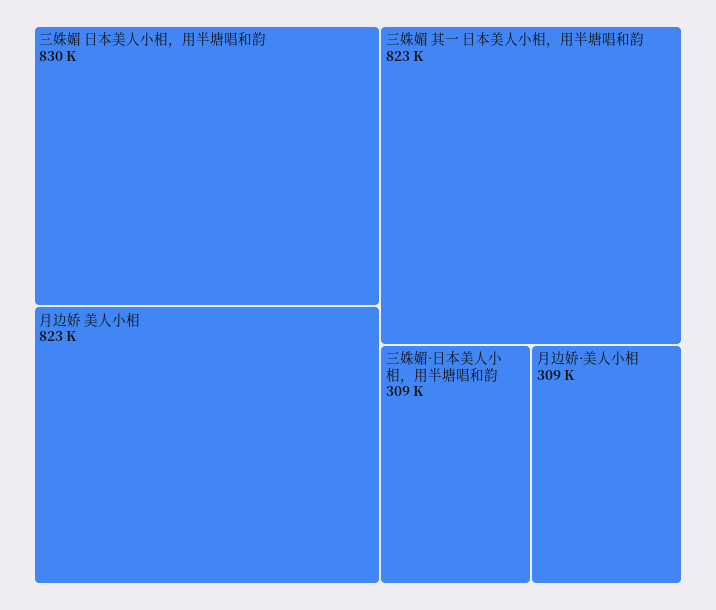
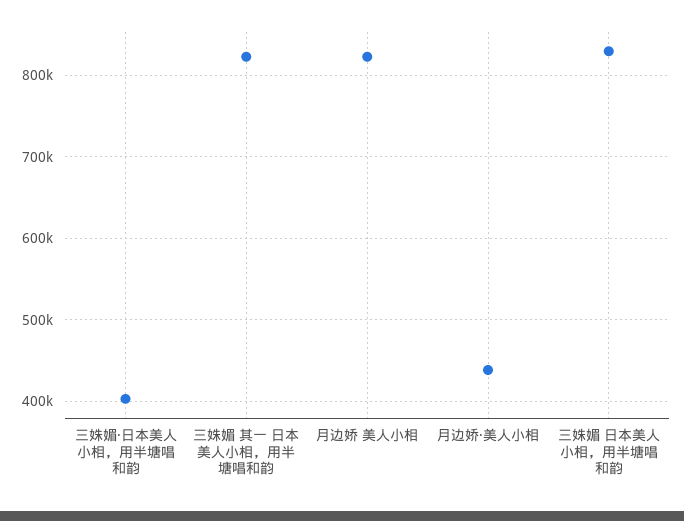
三姝媚·日本美人小相，用半塘唱和韵: 309000 -> 400000
月边娇·美人小相: 309000 -> 440000

